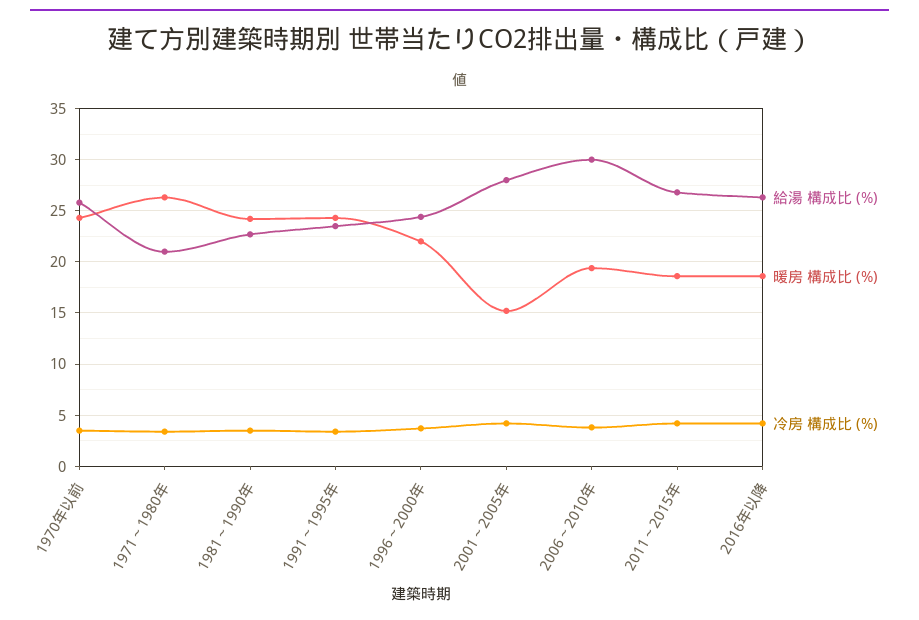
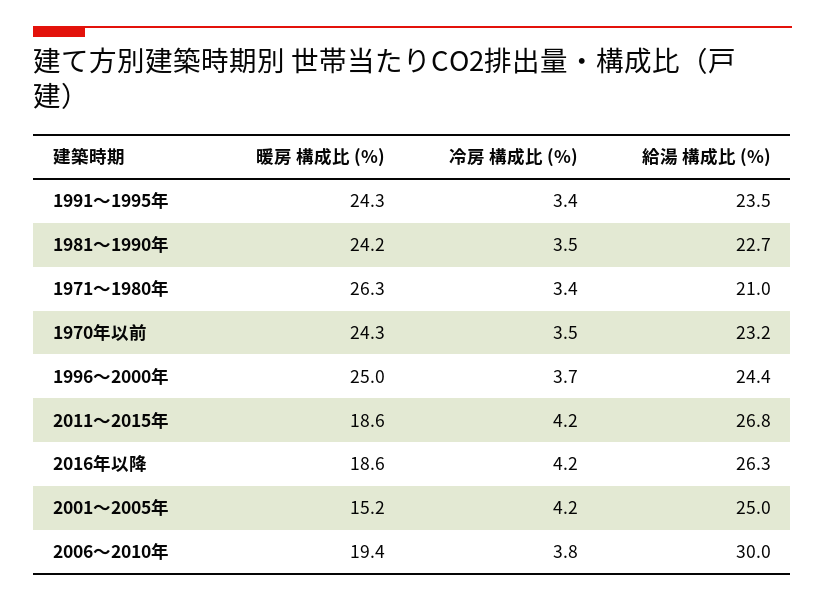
給湯 構成比 (%), 1970年以前: 26 -> 23.2
暖房 構成比 (%), 1996～2000年: 22 -> 25
給湯 構成比 (%), 2001～2005年: 28 -> 25

